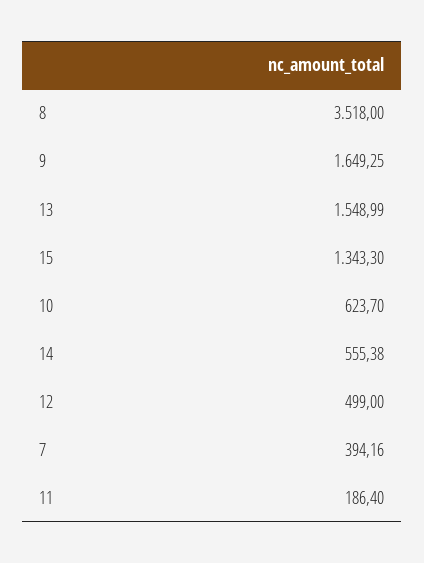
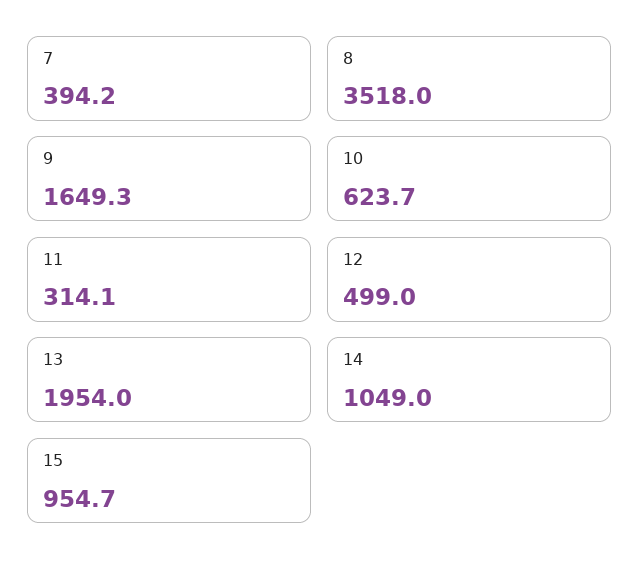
13: 1548.99 -> 1954
15: 1343.3 -> 954.7
14: 555.38 -> 1049
11: 186.4 -> 314.1

